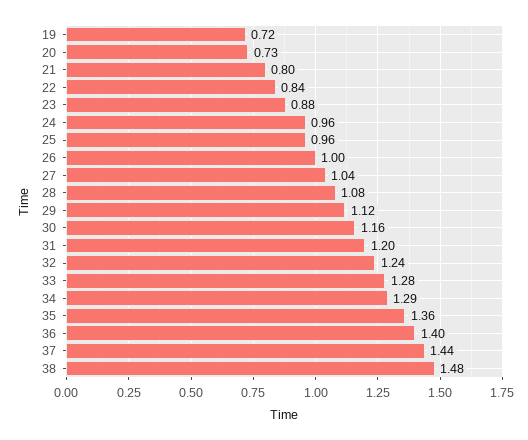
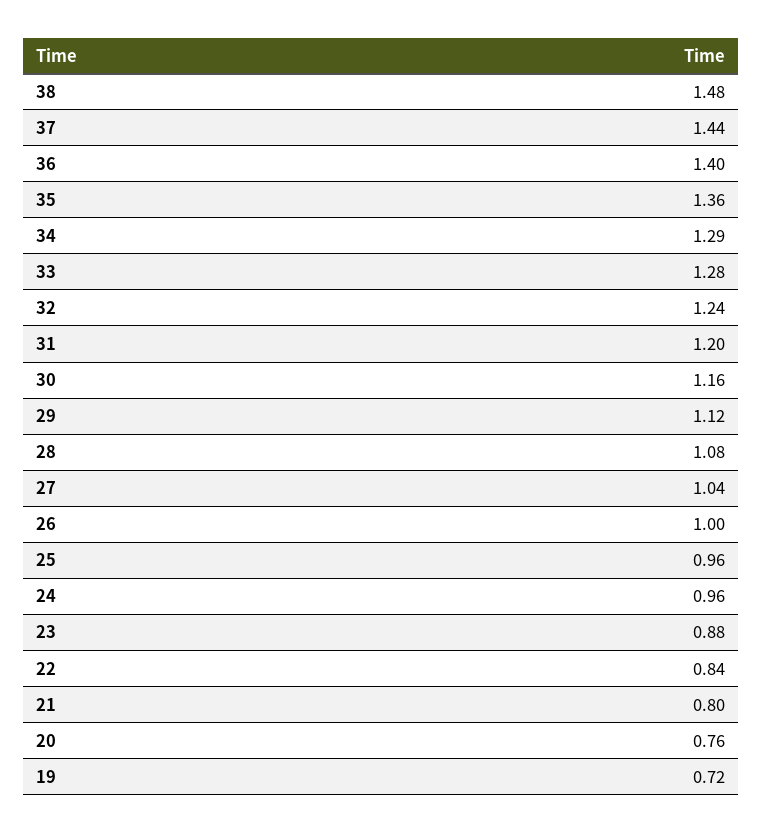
20: 0.73 -> 0.76

